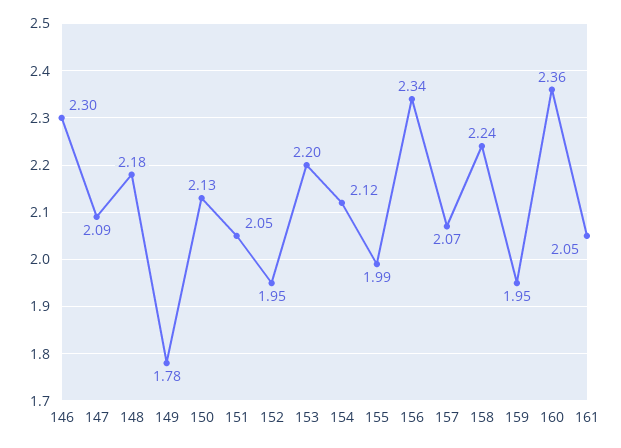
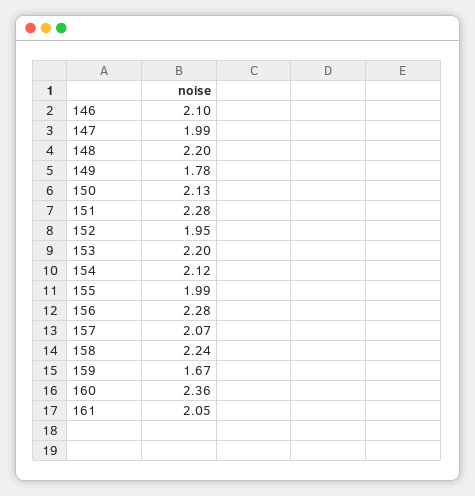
146: 2.3 -> 2.1
147: 2.09 -> 1.99
148: 2.18 -> 2.2
151: 2.05 -> 2.28
156: 2.34 -> 2.28
159: 1.95 -> 1.67

